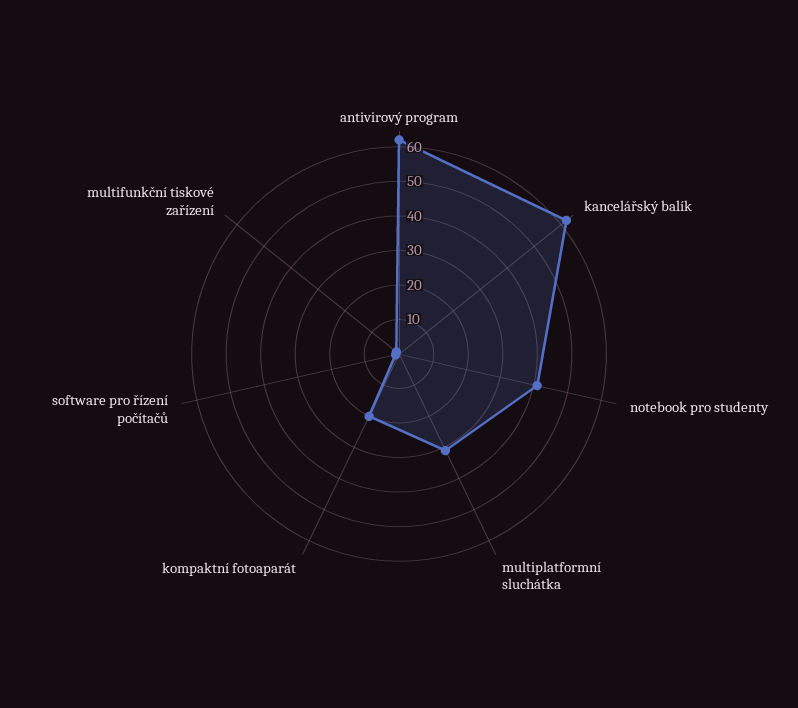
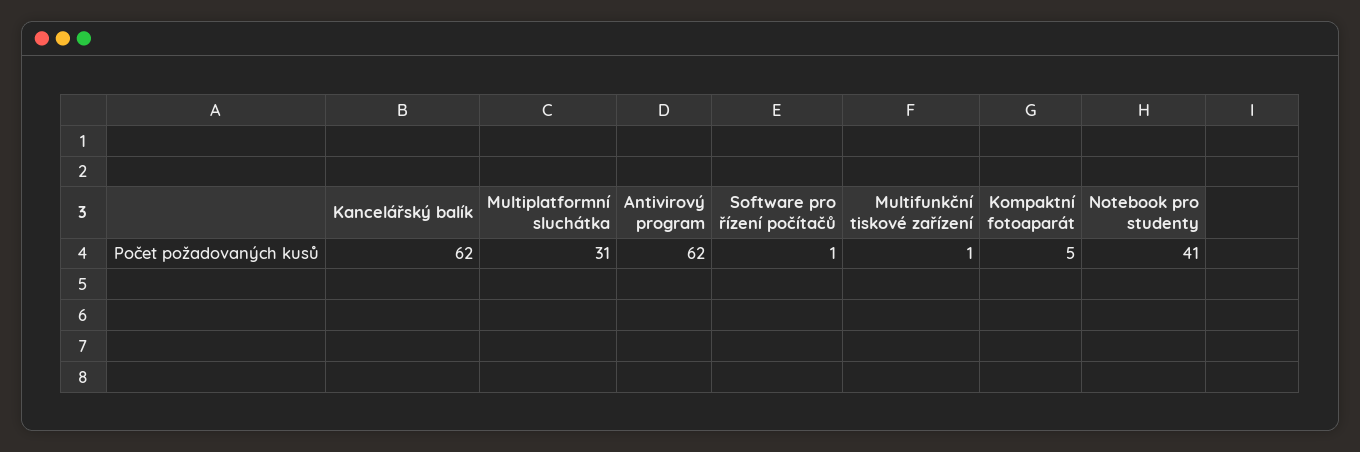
kompaktní fotoaparát: 20 -> 5

